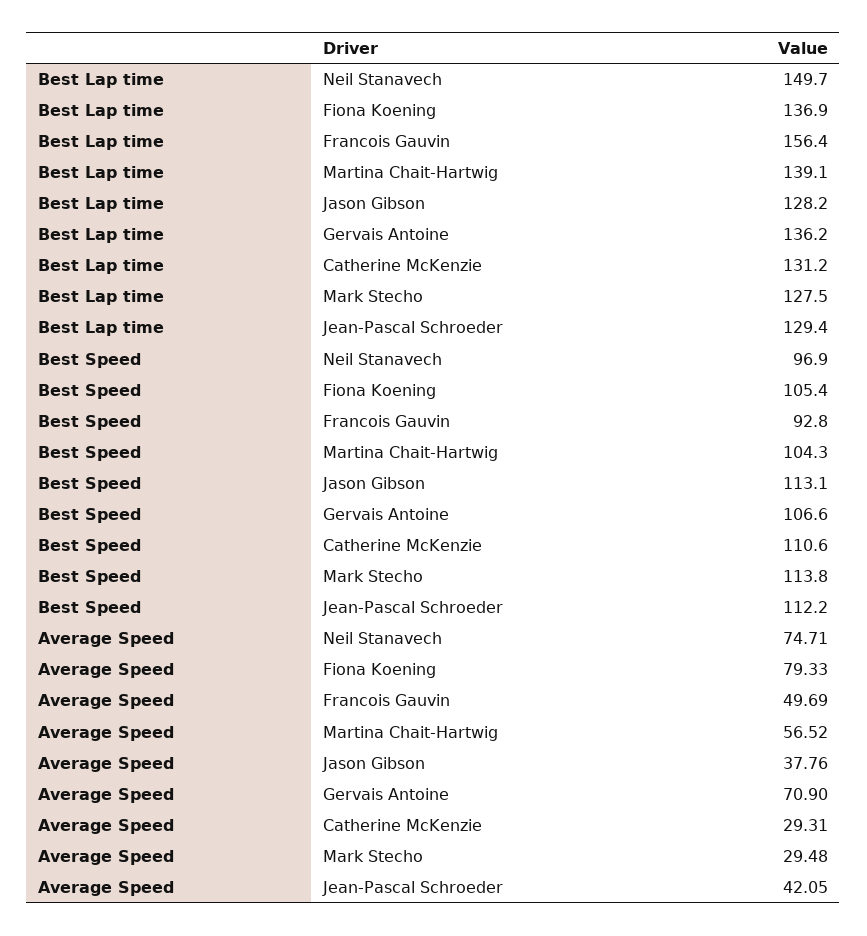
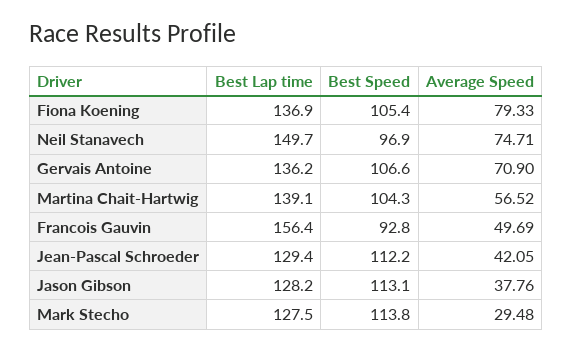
Best Lap time, Catherine McKenzie: 131.2 -> none
Best Speed, Catherine McKenzie: 110.6 -> none
Average Speed, Catherine McKenzie: 29.31 -> none

